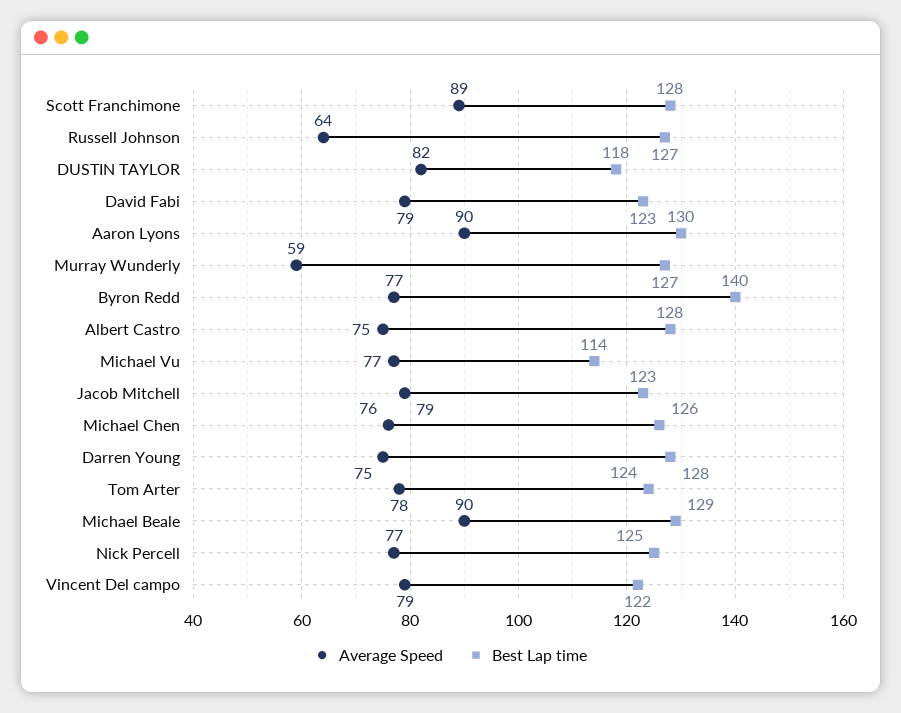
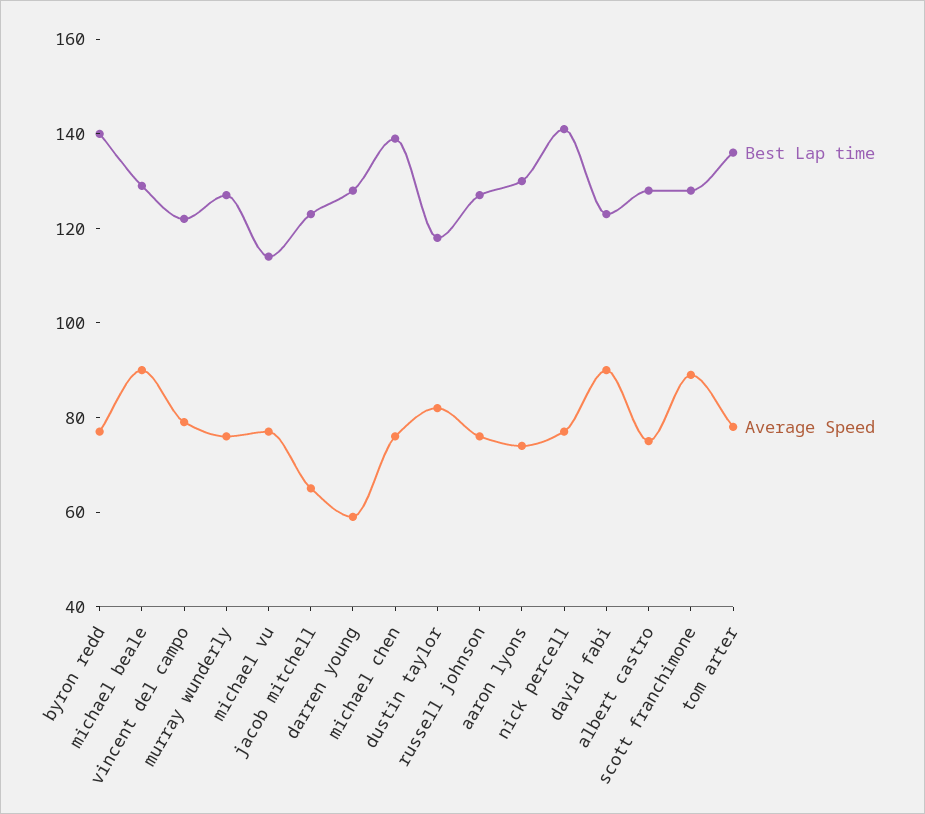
Average Speed, Russell Johnson: 64 -> 75
Average Speed, David Fabi: 79 -> 90
Average Speed, Aaron Lyons: 90 -> 75
Average Speed, Murray Wunderly: 59 -> 75
Average Speed, Jacob Mitchell: 79 -> 65
Best Lap time, Michael Chen: 126 -> 140
Average Speed, Darren Young: 75 -> 60
Best Lap time, Tom Arter: 124 -> 135
Best Lap time, Nick Percell: 125 -> 140

